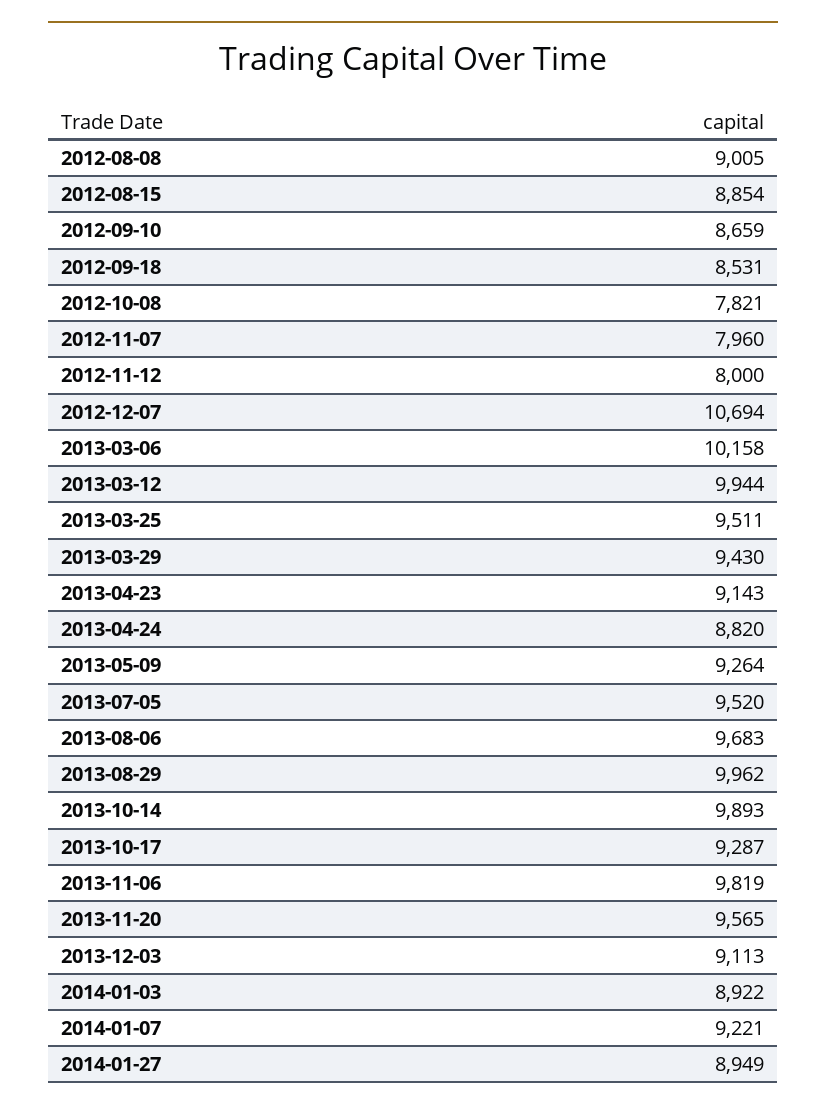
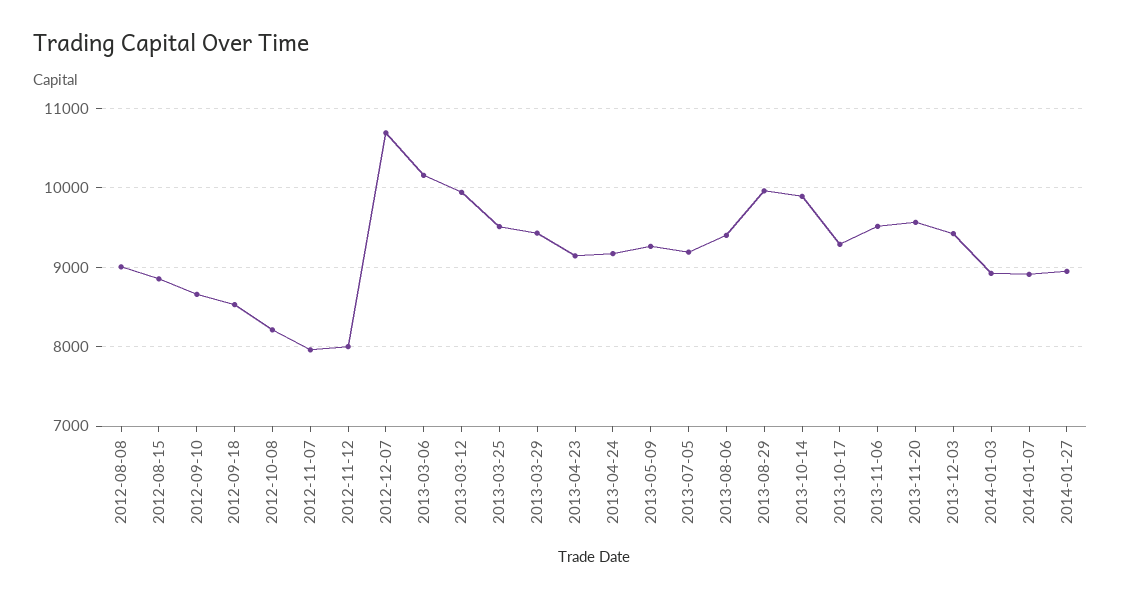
2012-10-08: 7821 -> 8200
2013-04-24: 8820 -> 9200
2013-07-05: 9520 -> 9200
2013-08-06: 9683 -> 9400
2013-11-06: 9819 -> 9500
2013-12-03: 9113 -> 9400
2014-01-07: 9221 -> 8900

